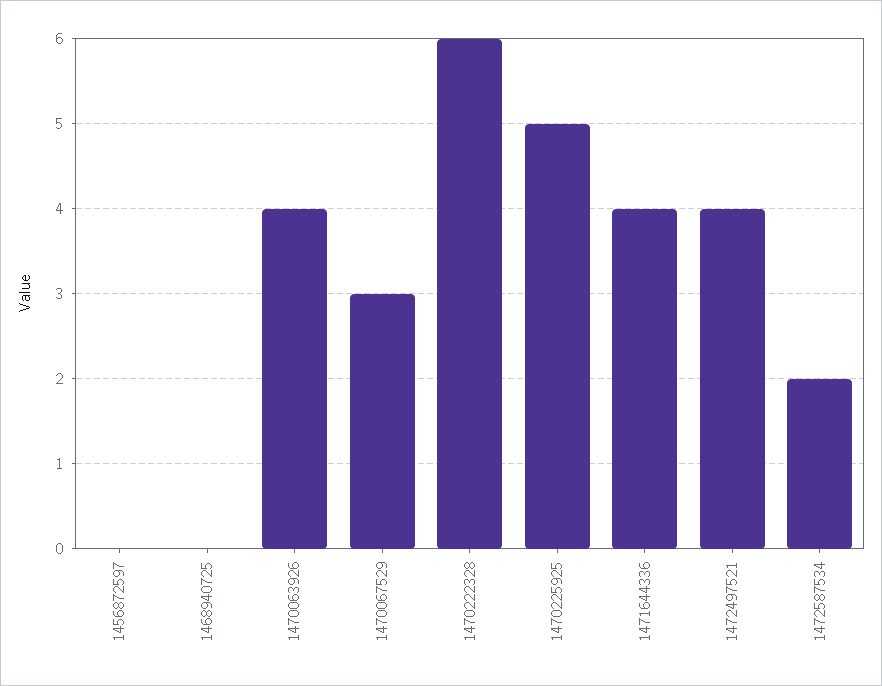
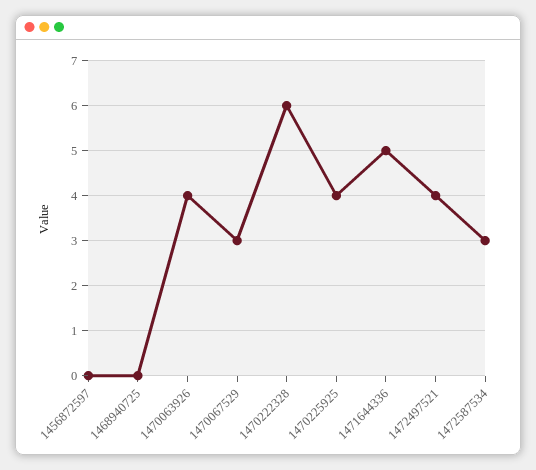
1470225925: 5 -> 4
1471644336: 4 -> 5
1472587534: 2 -> 3

